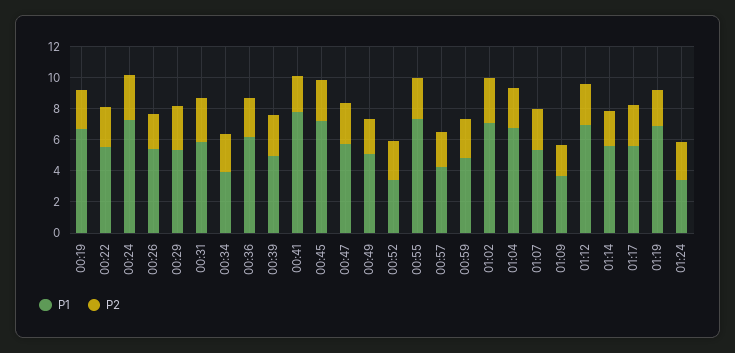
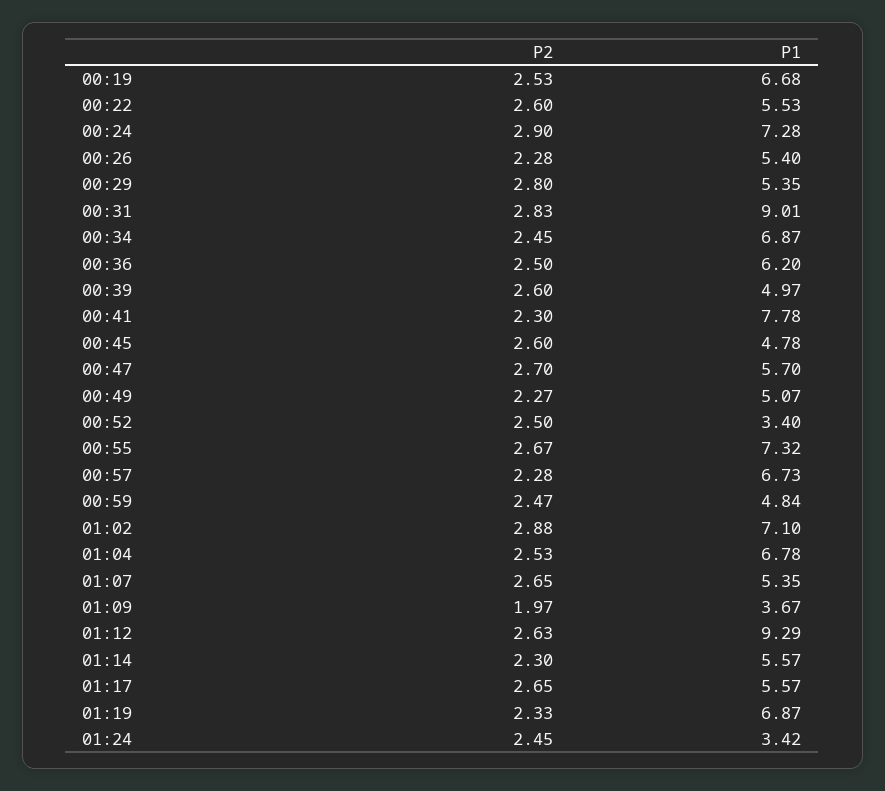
P1, 00:31: 6 -> 9.01
P1, 00:34: 4 -> 6.87
P1, 00:45: 7 -> 4.78
P1, 00:57: 4 -> 6.73
P1, 01:12: 7 -> 9.29

